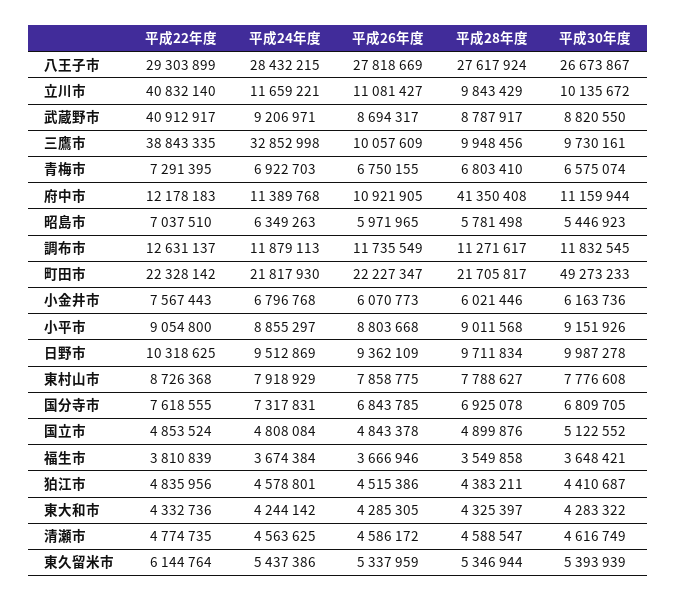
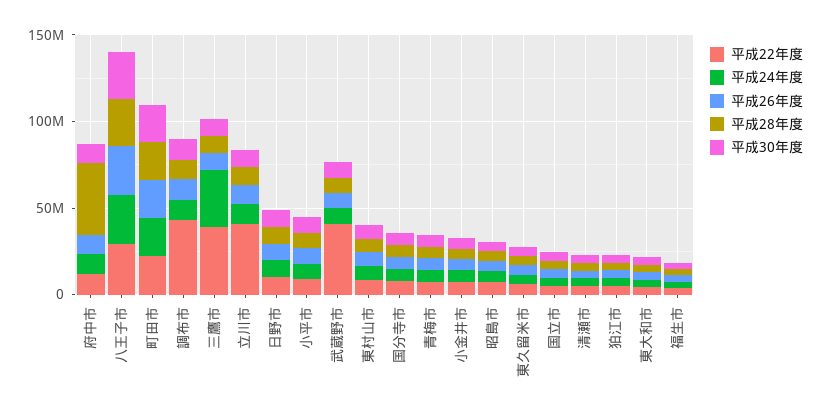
平成22年度, 調布市: 12631137 -> 40000000
平成30年度, 町田市: 49273233 -> 20000000

